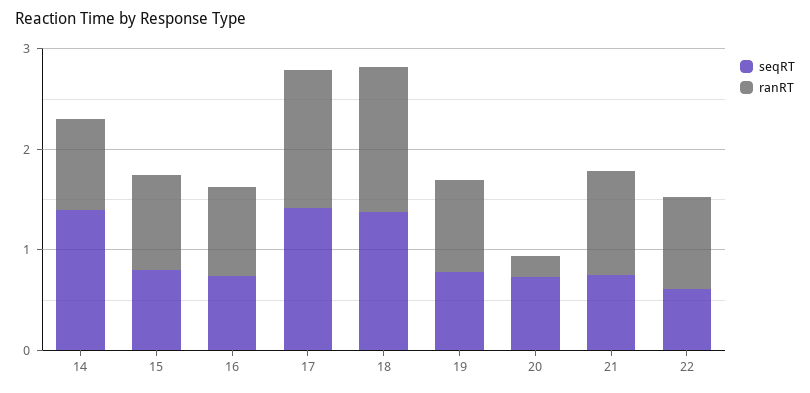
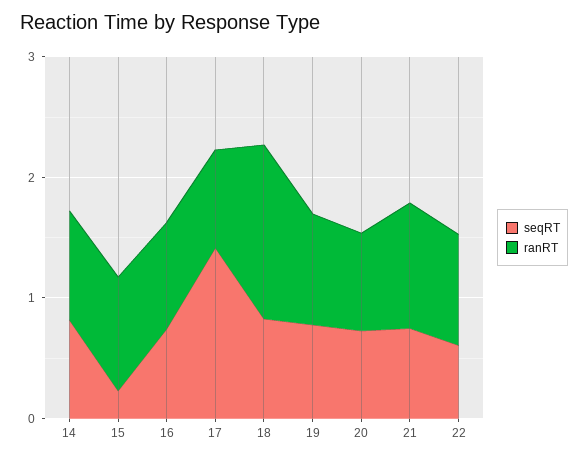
seqRT, 14: 1.4 -> 0.8
seqRT, 15: 0.8 -> 0.2
ranRT, 17: 1.4 -> 0.8
seqRT, 18: 1.4 -> 0.8
ranRT, 20: 0.2 -> 0.8

